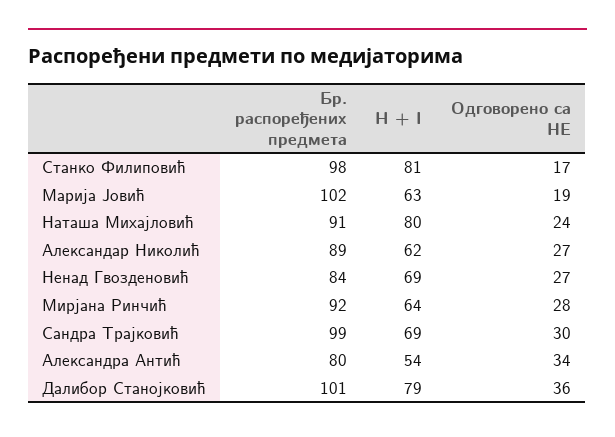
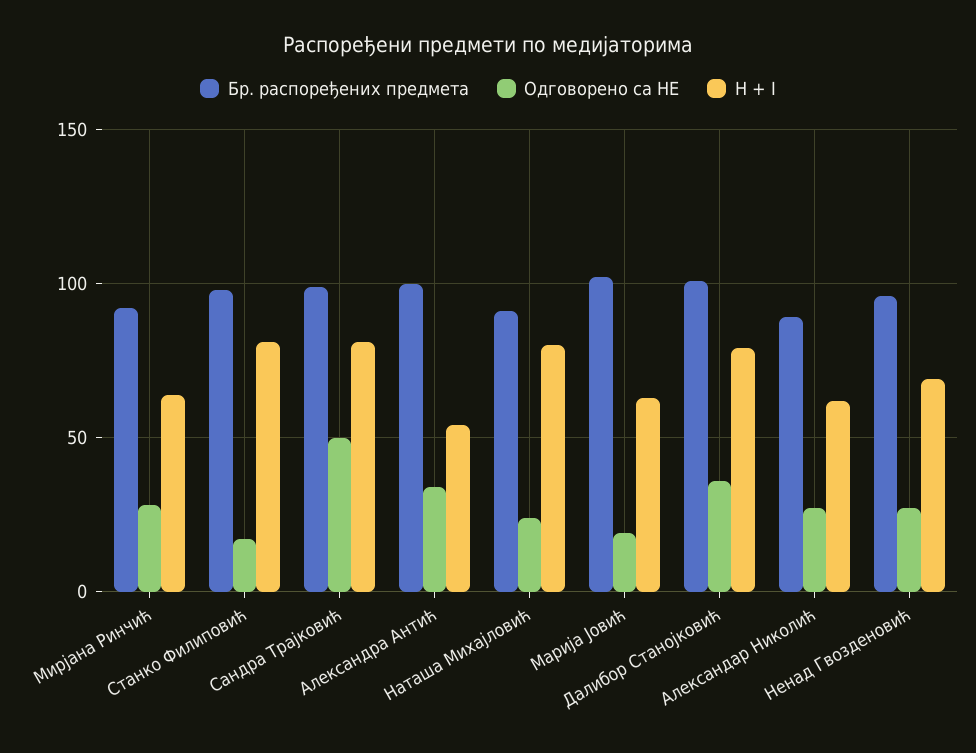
Бр. распоређених предмета, Ненад Гвозденовић: 84 -> 95
H + I, Сандра Трајковић: 69 -> 80
Одговорено са НЕ, Сандра Трајковић: 30 -> 50
Бр. распоређених предмета, Александра Антић: 80 -> 100

